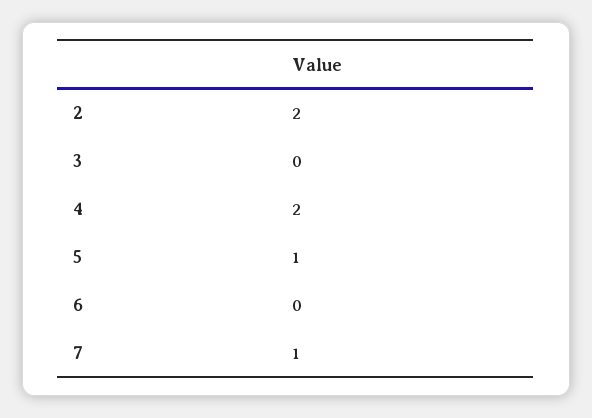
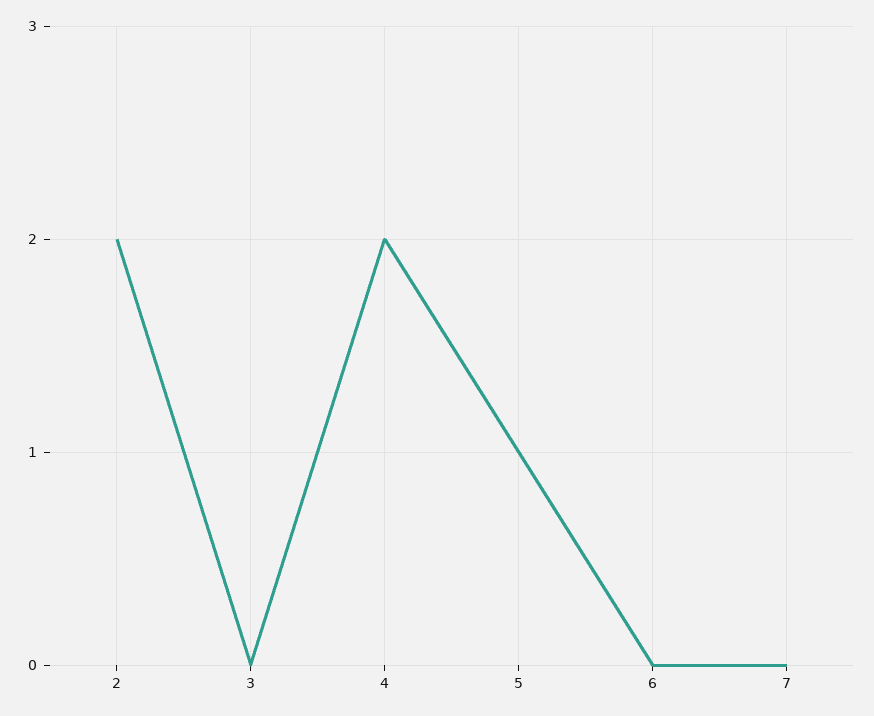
7: 1 -> 0

